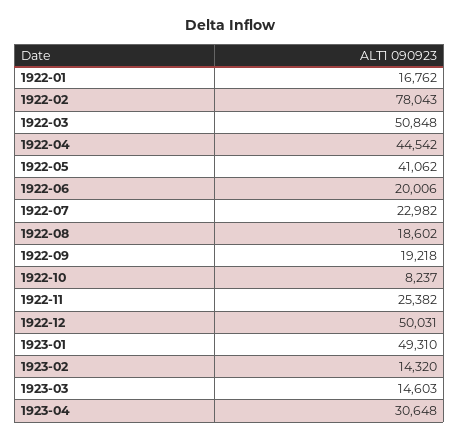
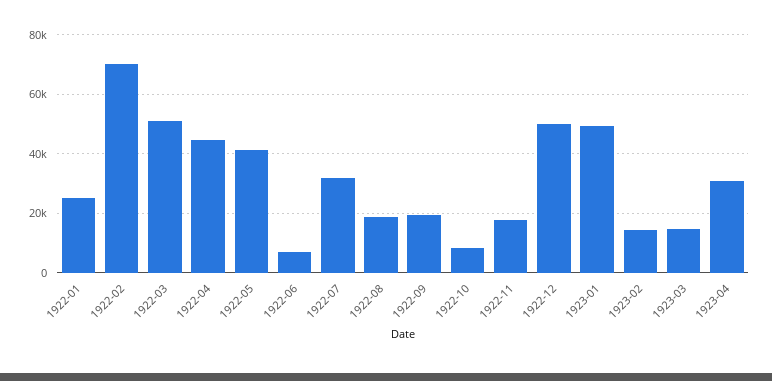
1922-01: 16762 -> 25000
1922-02: 78043 -> 70000
1922-06: 20006 -> 7500
1922-07: 22982 -> 32500
1922-11: 25382 -> 17500

